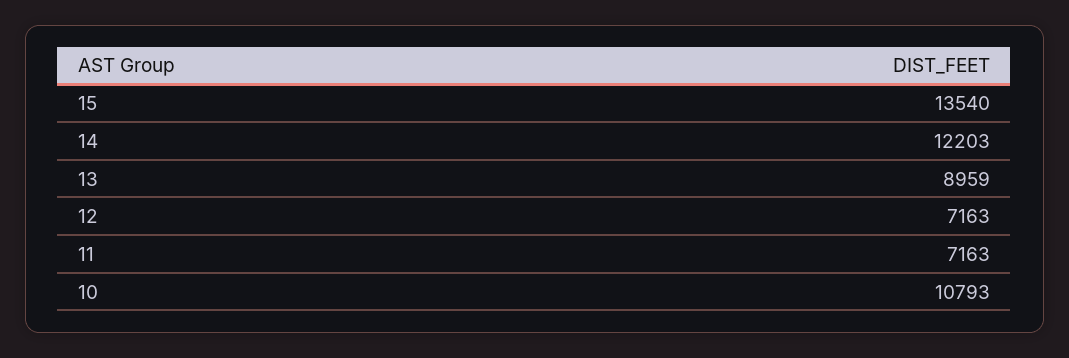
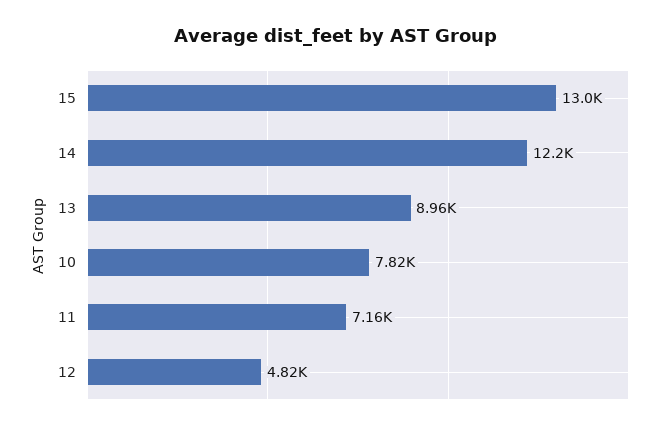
15: 13540 -> 13000
12: 7163 -> 4820
10: 10793 -> 7820

